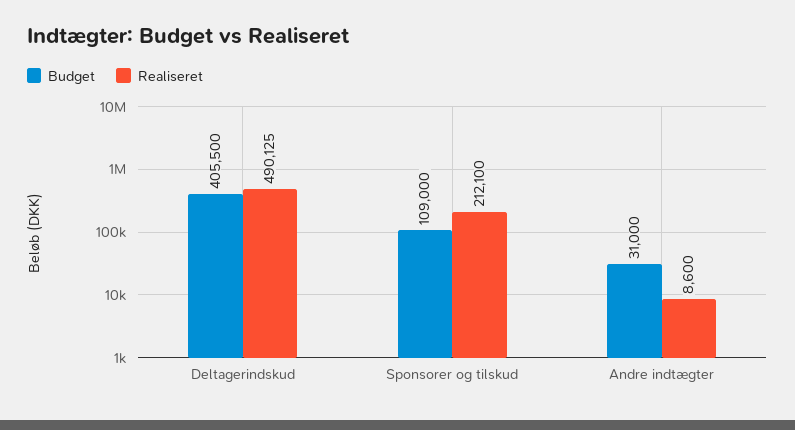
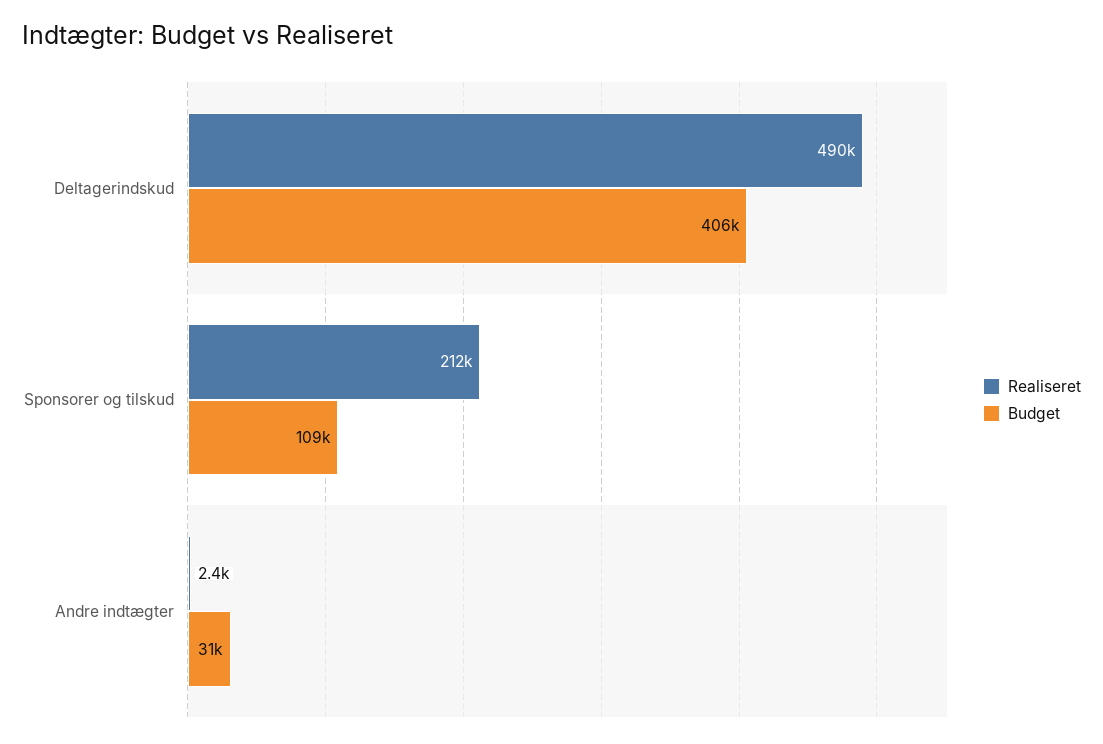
Realiseret, Andre indtægter: 8600 -> 2400

